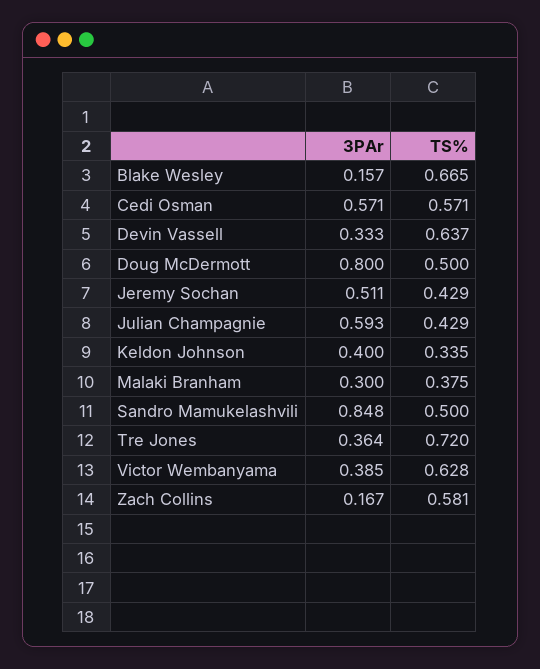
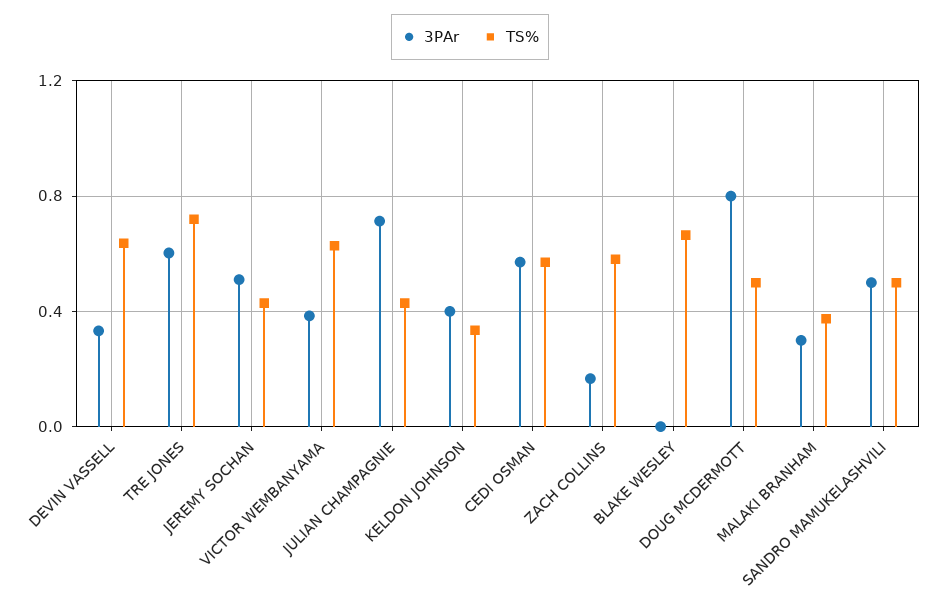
3PAr, Blake Wesley: 0.157 -> 0
3PAr, Julian Champagnie: 0.593 -> 0.7
3PAr, Sandro Mamukelashvili: 0.848 -> 0.5
3PAr, Tre Jones: 0.364 -> 0.6

